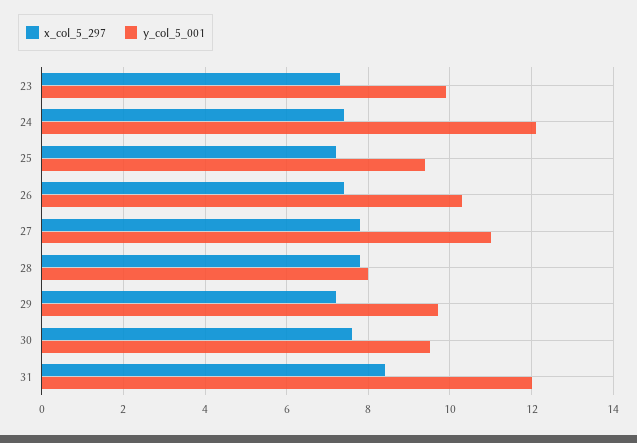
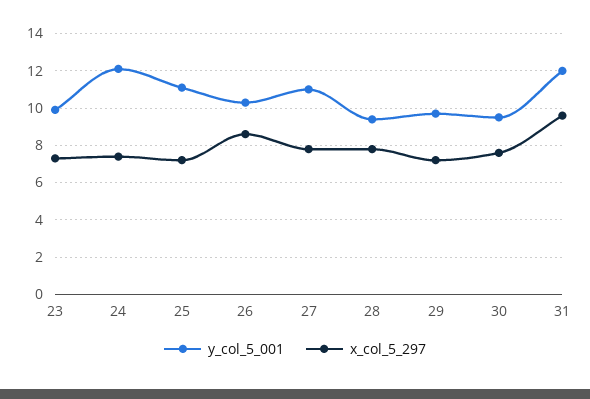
y_col_5_001, 25: 9.5 -> 11
x_col_5_297, 26: 7.5 -> 8.5
y_col_5_001, 28: 8 -> 9.5
x_col_5_297, 31: 8.5 -> 9.5

